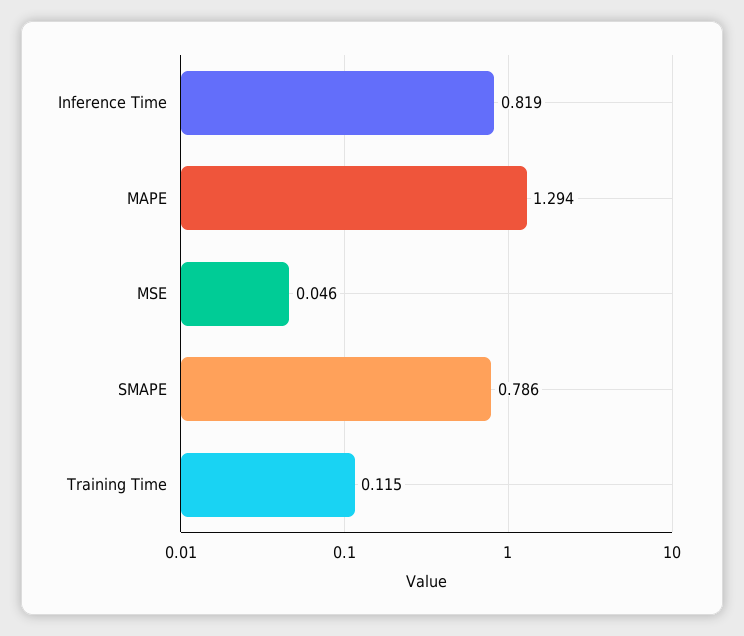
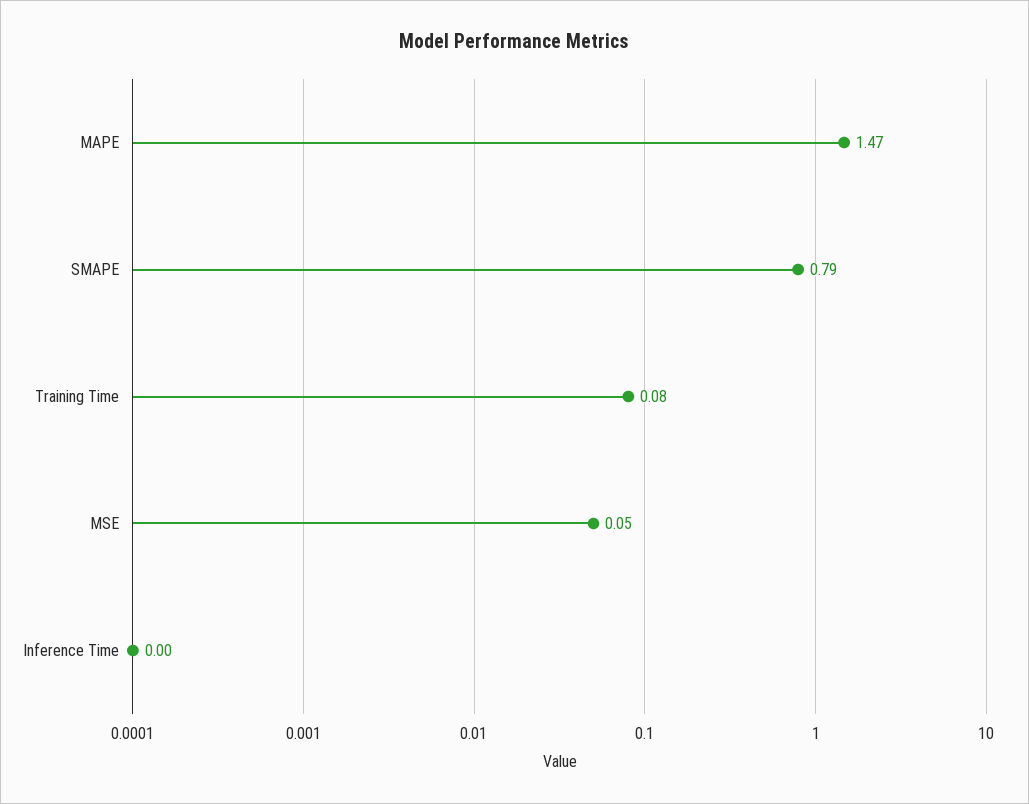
Inference Time: 0.819 -> 0
MAPE: 1.294 -> 1.47
Training Time: 0.115 -> 0.08

